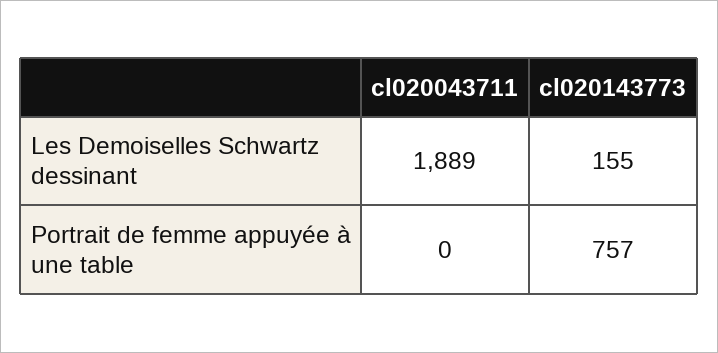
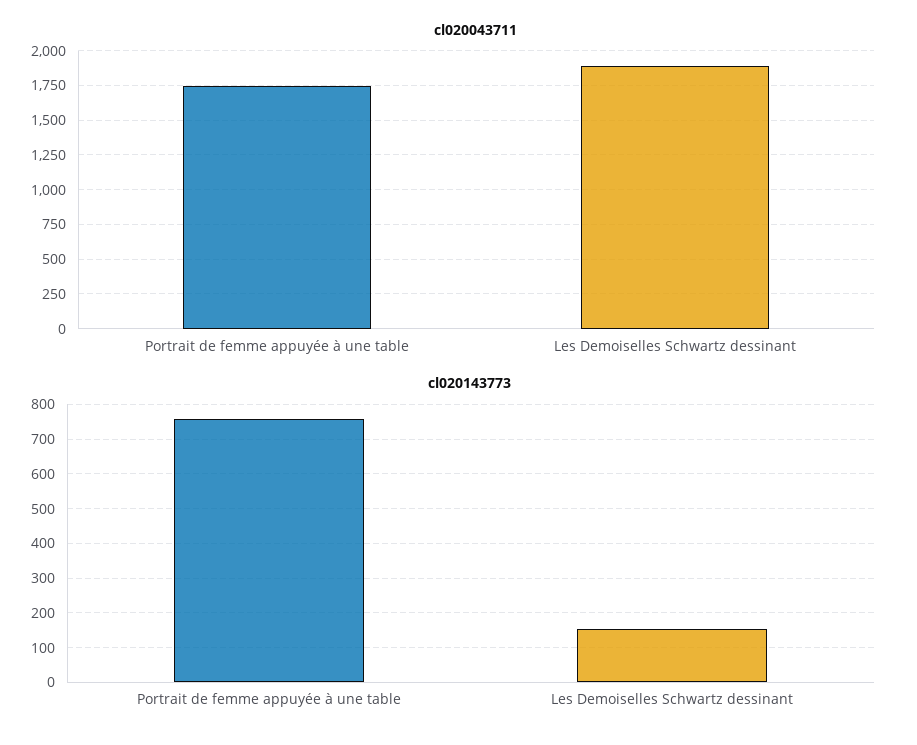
cl020043711, Portrait de femme appuyée à une table: 0 -> 1750

